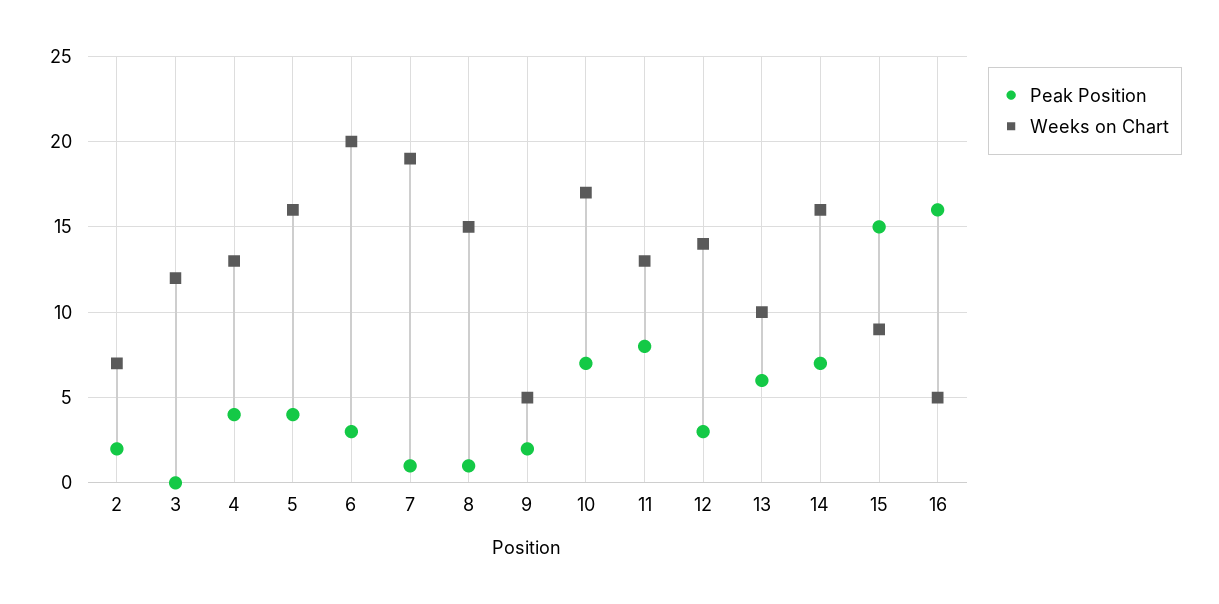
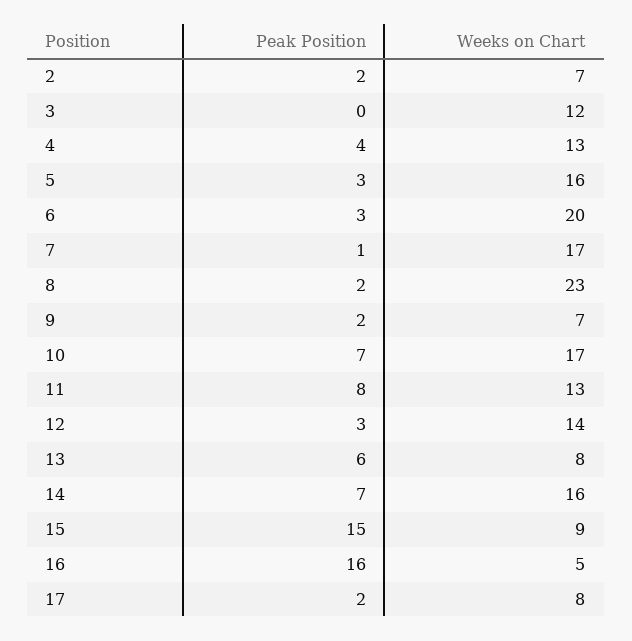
Peak Position, 5: 4 -> 3
Weeks on Chart, 7: 19 -> 17
Peak Position, 8: 1 -> 2
Weeks on Chart, 8: 15 -> 23
Weeks on Chart, 9: 5 -> 7
Weeks on Chart, 13: 10 -> 8
Peak Position, 17: none -> 2
Weeks on Chart, 17: none -> 8

